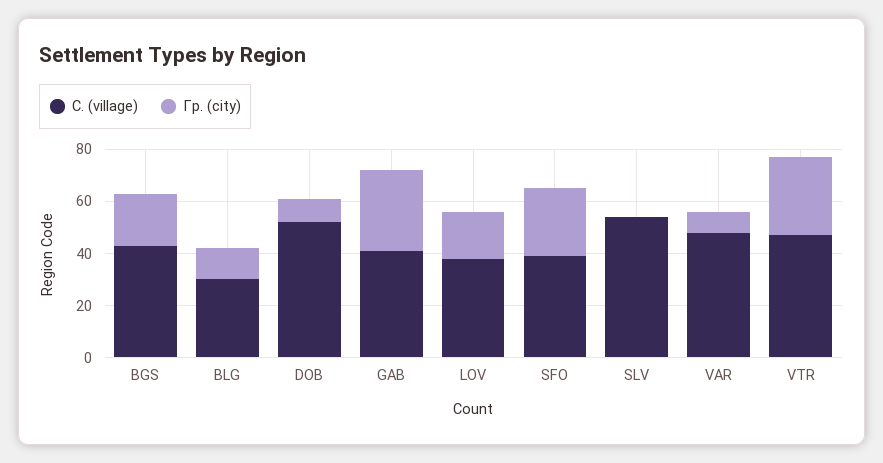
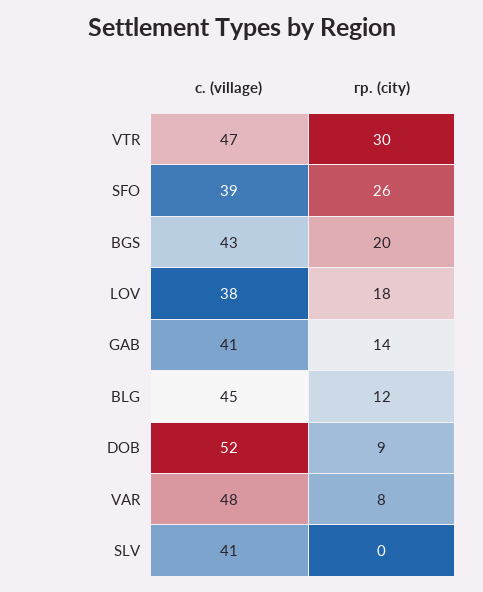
С. (village), BLG: 30 -> 45
Гр. (city), GAB: 30 -> 14
С. (village), SLV: 55 -> 41

